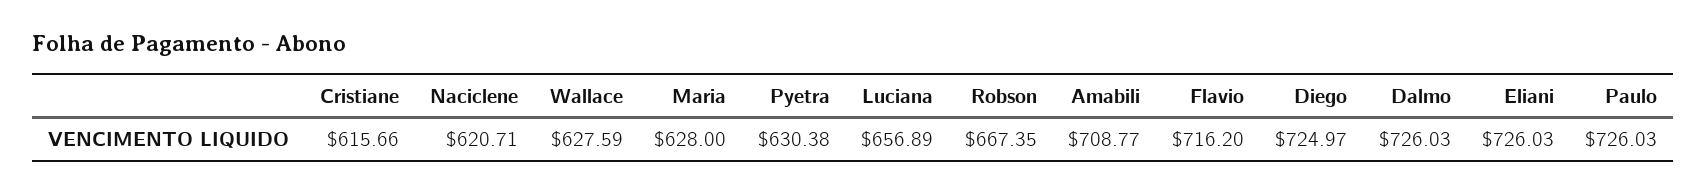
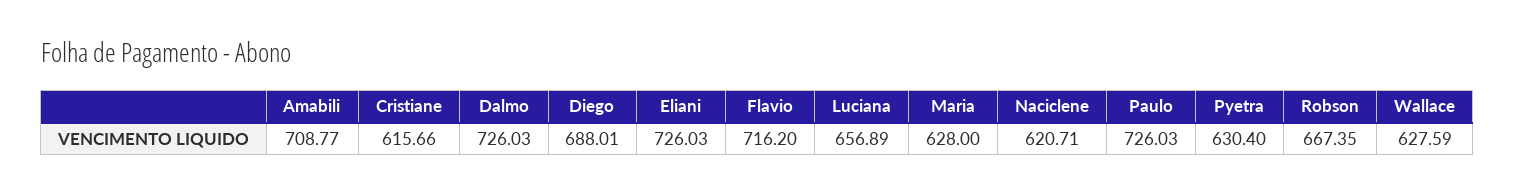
Pyetra: 630.38 -> 630.4
Diego: 724.97 -> 688.01

